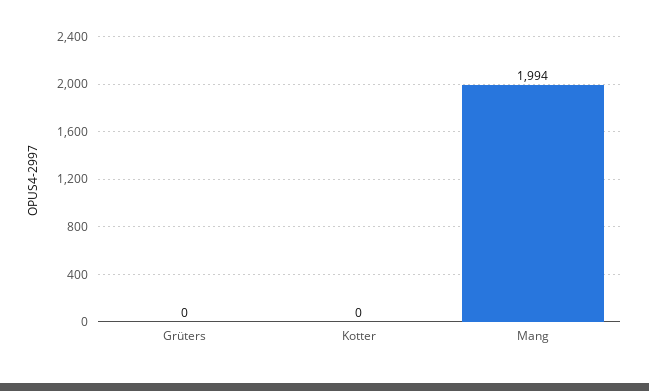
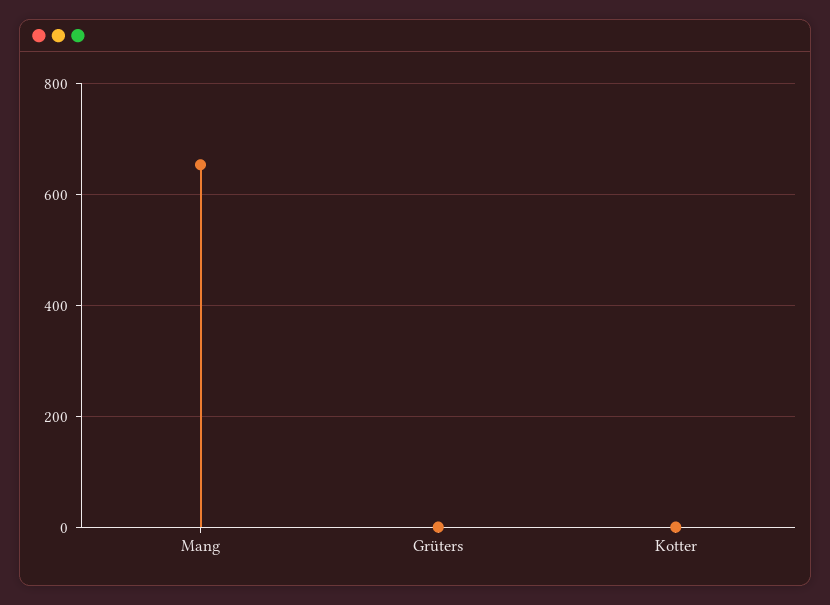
Mang: 1994 -> 660

